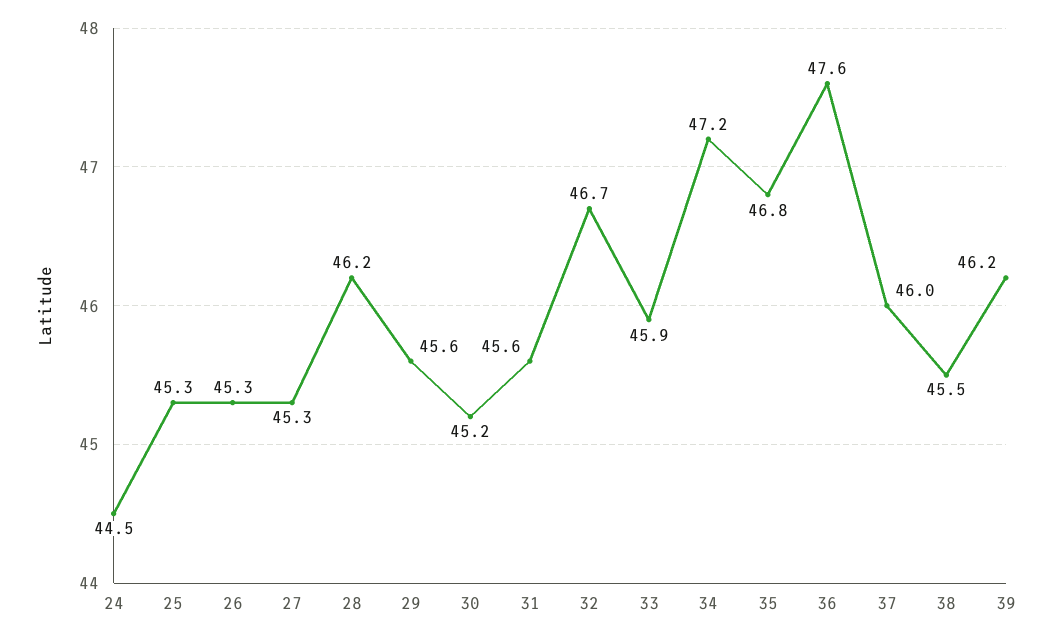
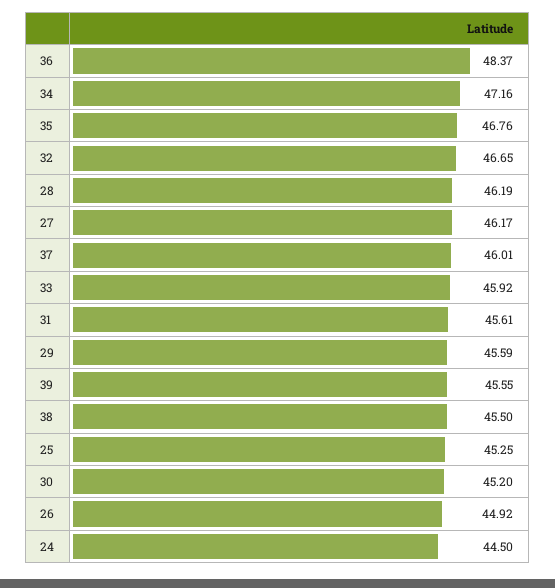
26: 45.3 -> 44.92
27: 45.3 -> 46.17
36: 47.6 -> 48.37
39: 46.2 -> 45.55

